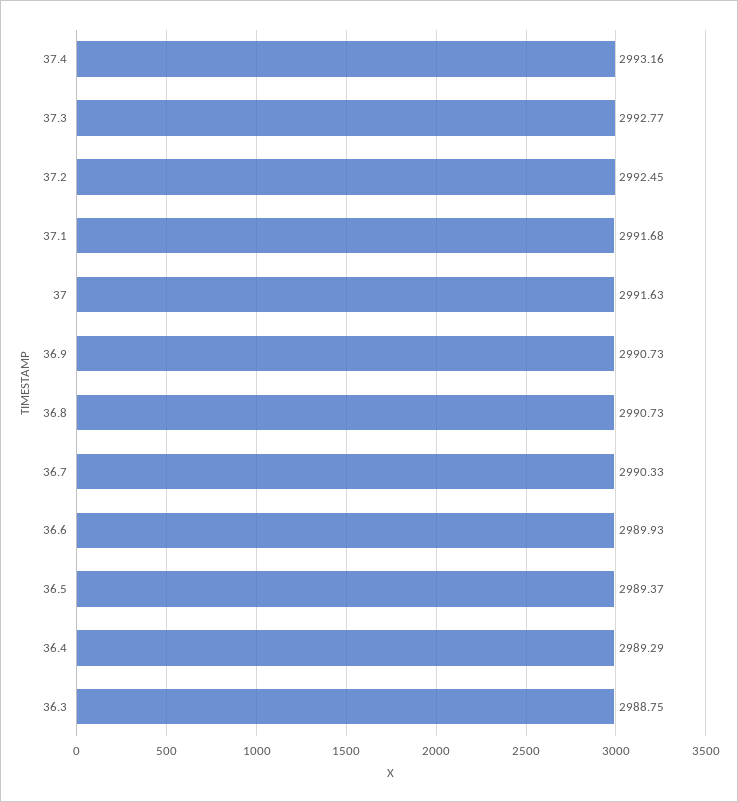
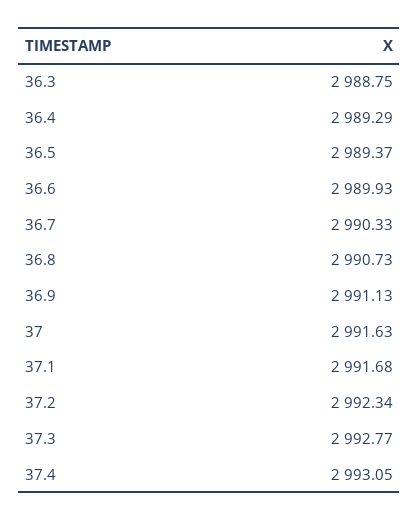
37.4: 2993.16 -> 2993.05
37.2: 2992.45 -> 2992.34
36.9: 2990.73 -> 2991.13

